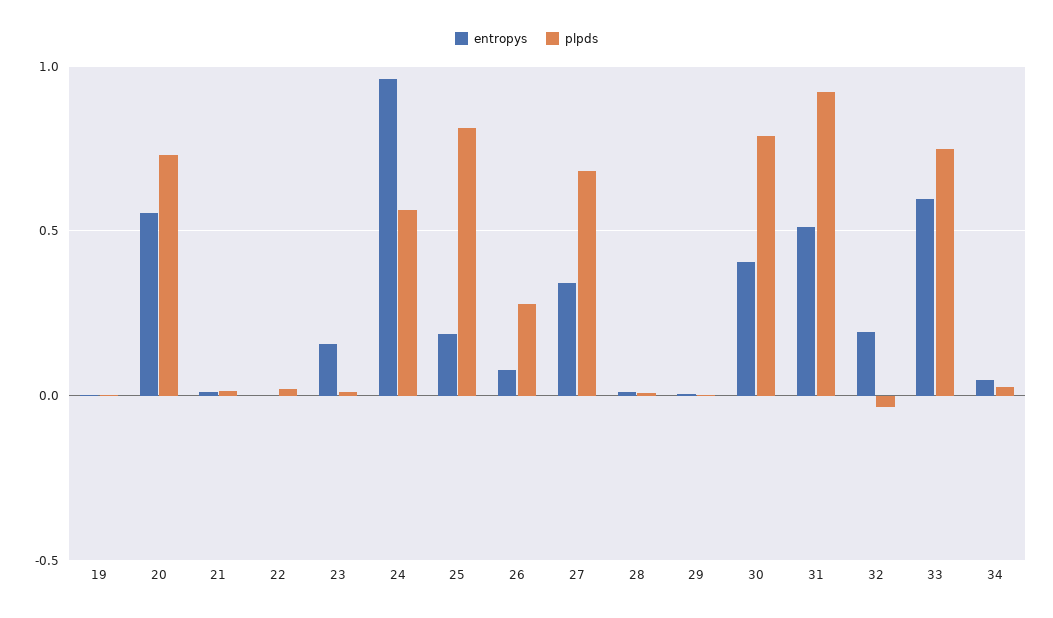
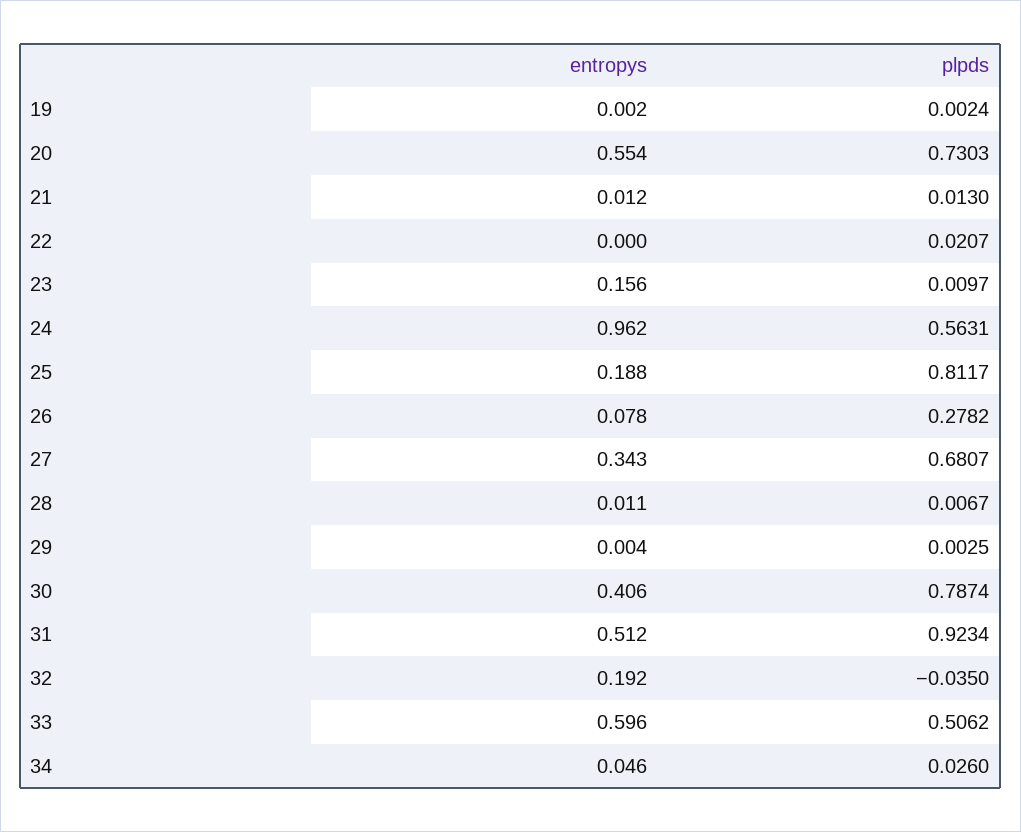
plpds, 33: 0.75 -> 0.5062

